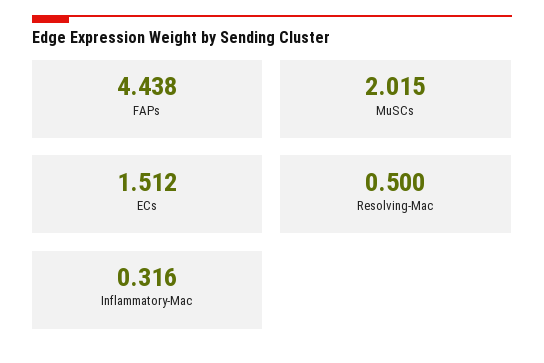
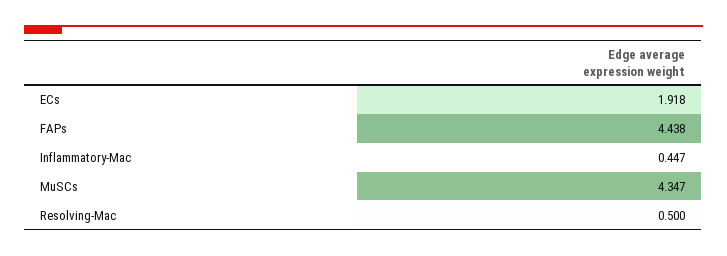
MuSCs: 2.015 -> 4.347
ECs: 1.512 -> 1.918
Inflammatory-Mac: 0.316 -> 0.447

